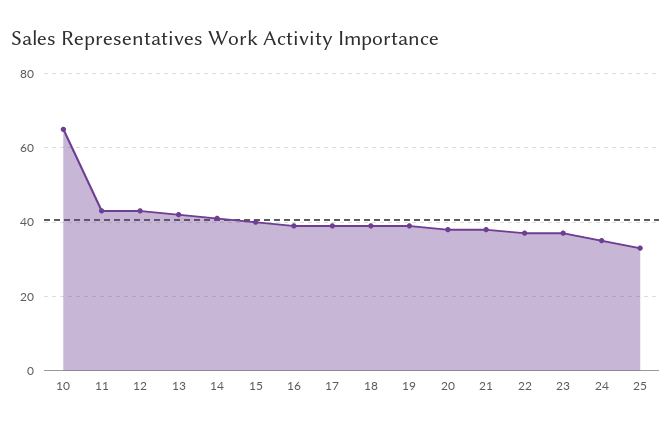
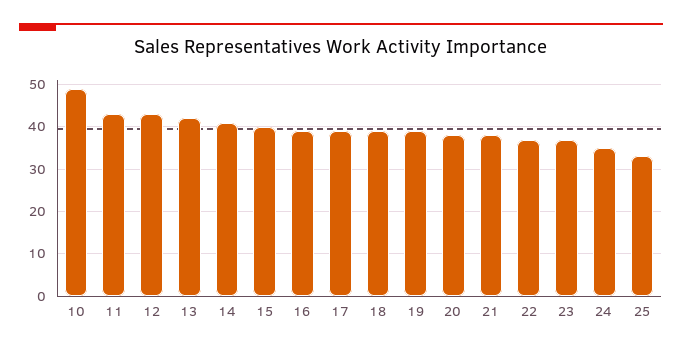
10: 65 -> 50

